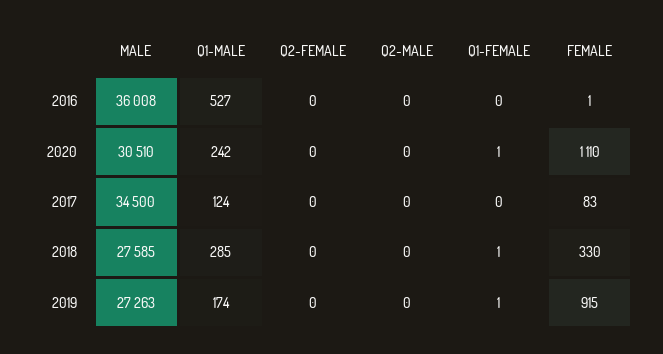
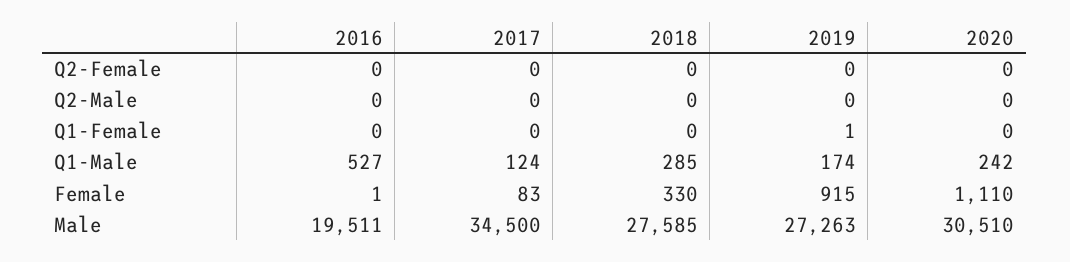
MALE, 2016: 36008 -> 19511
Q1-FEMALE, 2020: 1 -> 0
Q1-FEMALE, 2018: 1 -> 0

